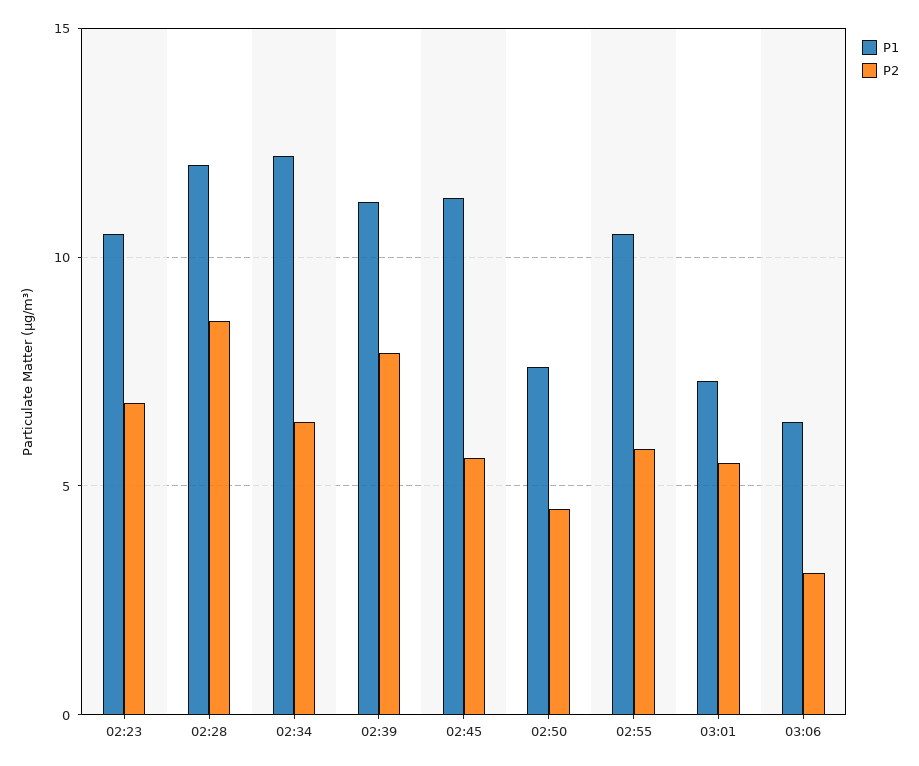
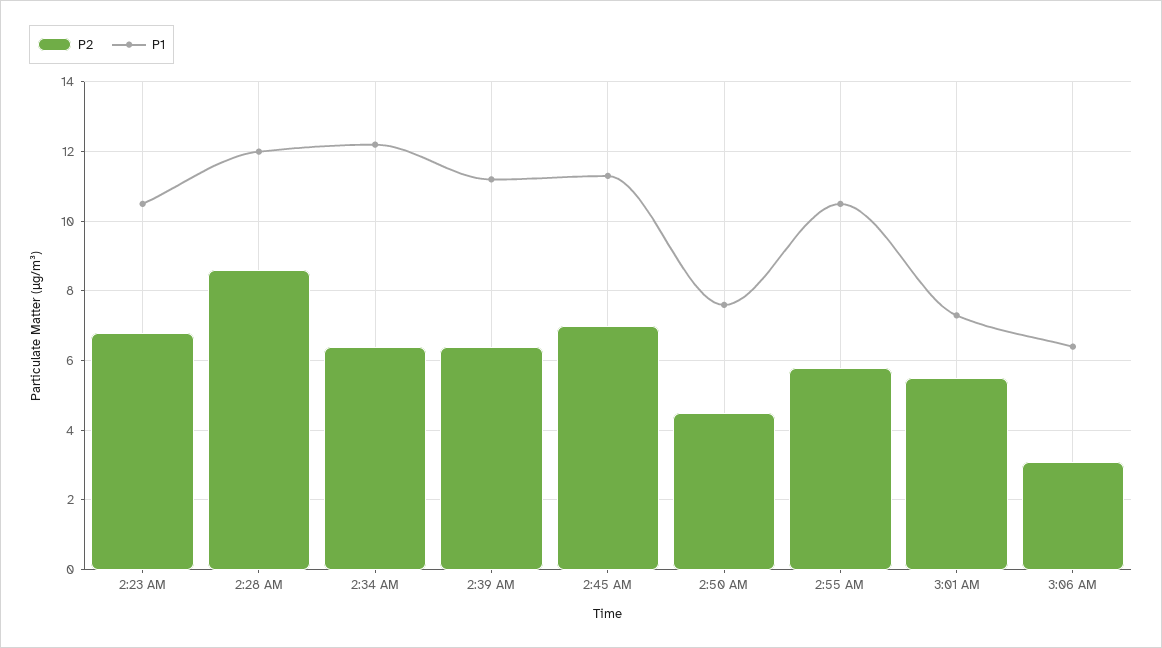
P2, 02:39: 8 -> 6.5
P2, 02:45: 5.5 -> 7

